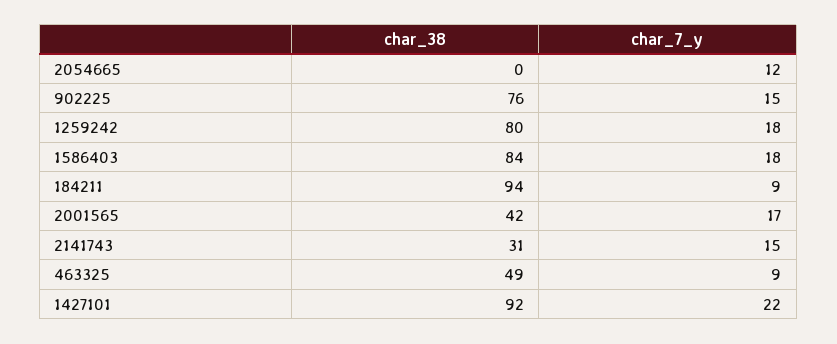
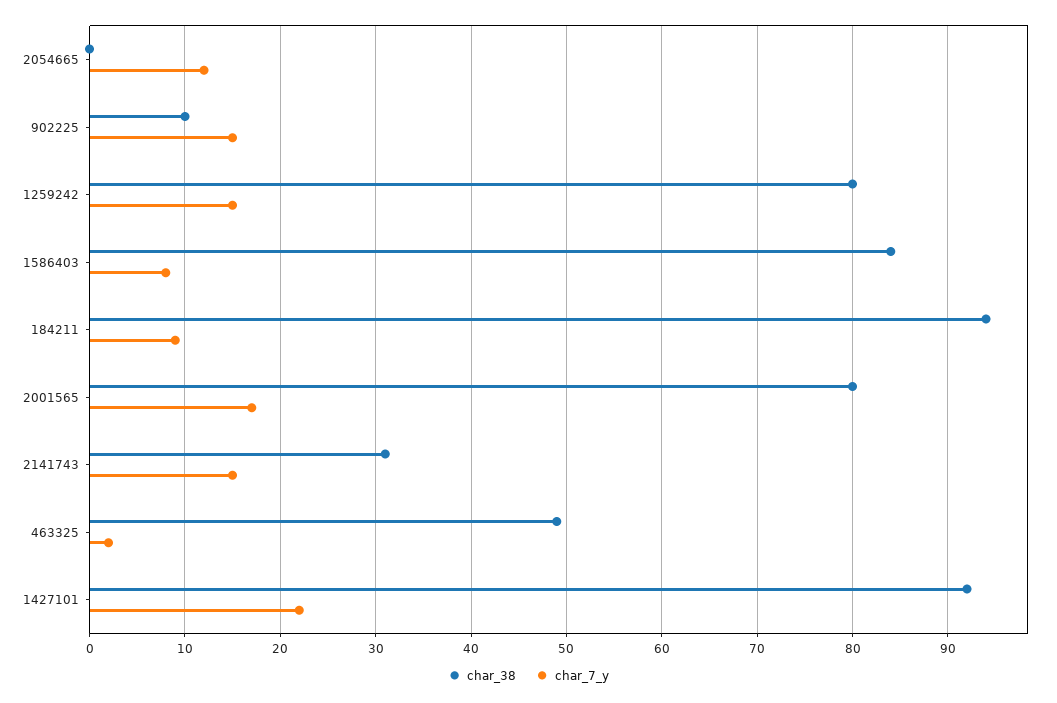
char_38, 902225: 76 -> 10
char_7_y, 1259242: 18 -> 15
char_7_y, 1586403: 18 -> 8
char_38, 2001565: 42 -> 80
char_7_y, 463325: 9 -> 2

